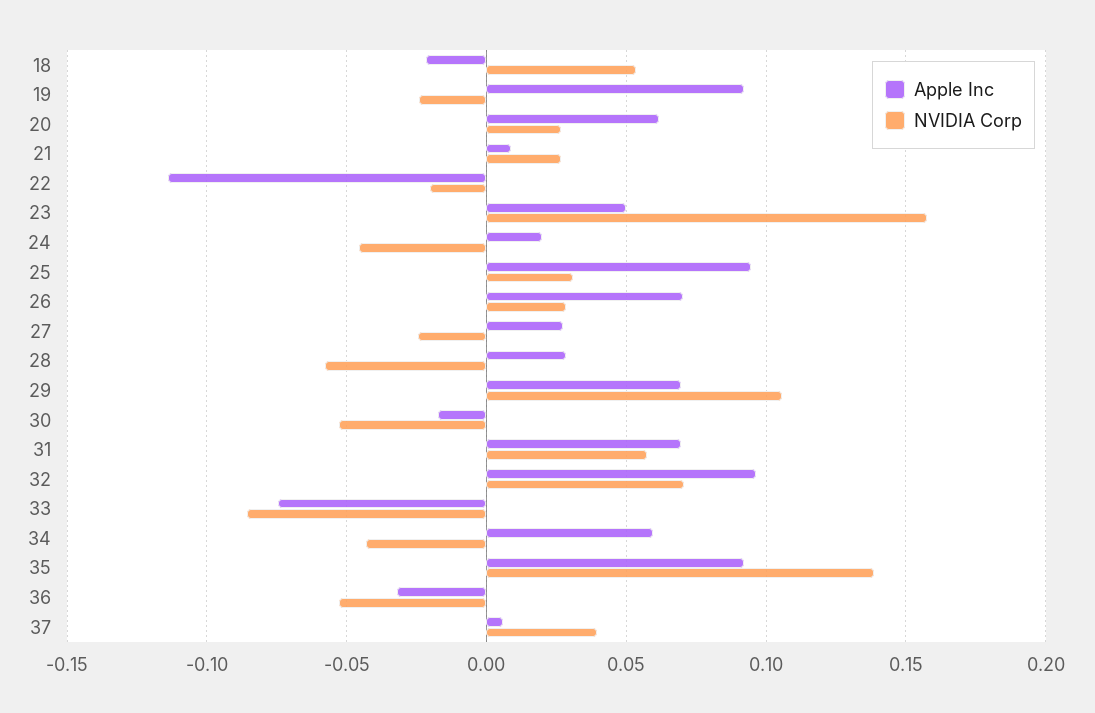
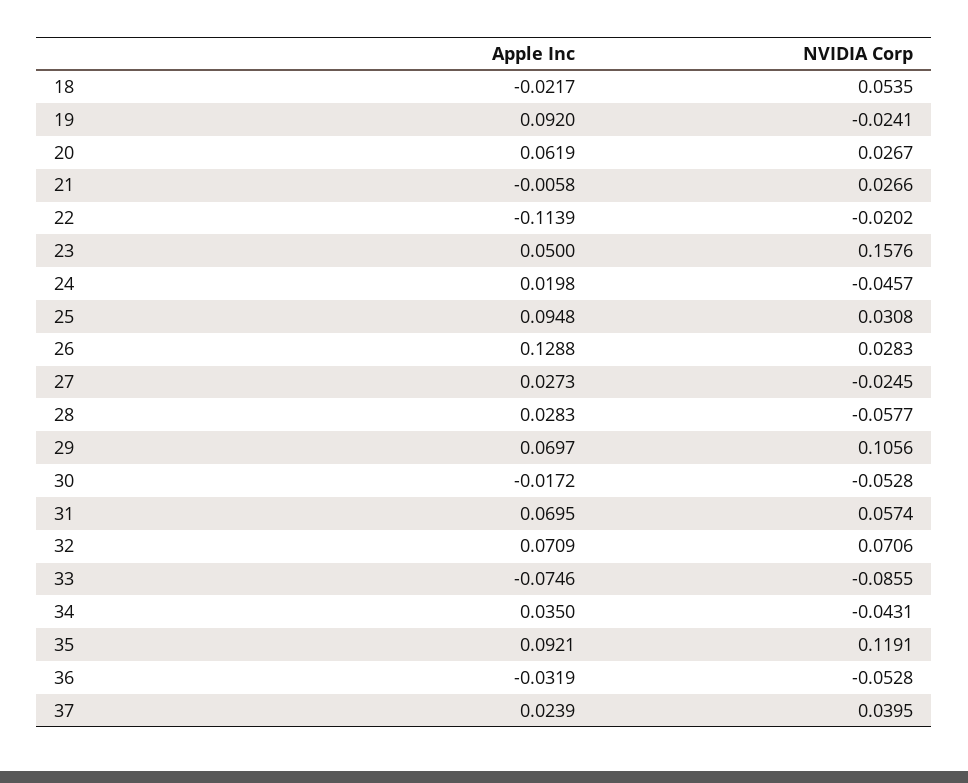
Apple Inc, 21: 0.01 -> -0.0058
Apple Inc, 26: 0.07 -> 0.1288
Apple Inc, 32: 0.095 -> 0.0709
Apple Inc, 34: 0.06 -> 0.035
NVIDIA Corp, 35: 0.14 -> 0.1191
Apple Inc, 37: 0.005 -> 0.0239

